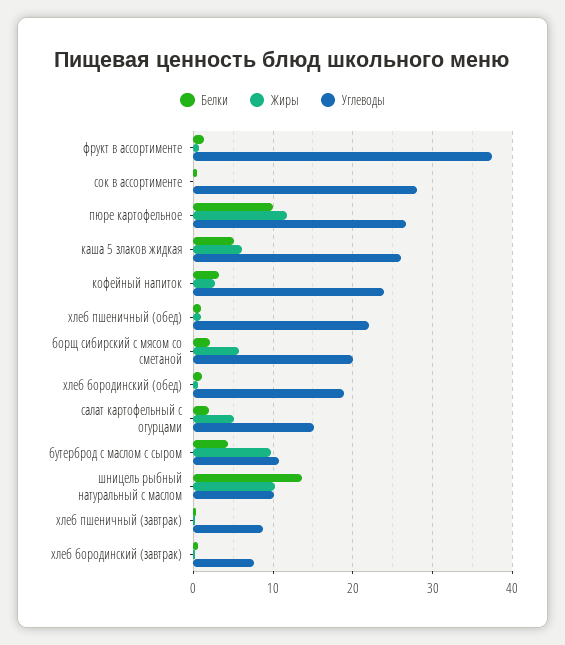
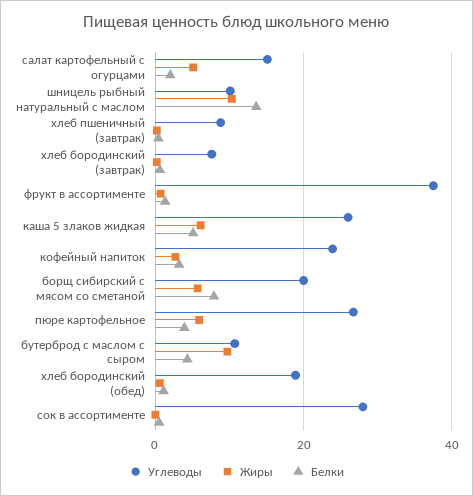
Белки, пюре картофельное: 10 -> 4
Жиры, пюре картофельное: 12 -> 6
Белки, хлеб пшеничный (обед): 1 -> none
Жиры, хлеб пшеничный (обед): 1 -> none
Углеводы, хлеб пшеничный (обед): 22 -> none
Белки, борщ сибирский с мясом со сметаной: 2 -> 8

